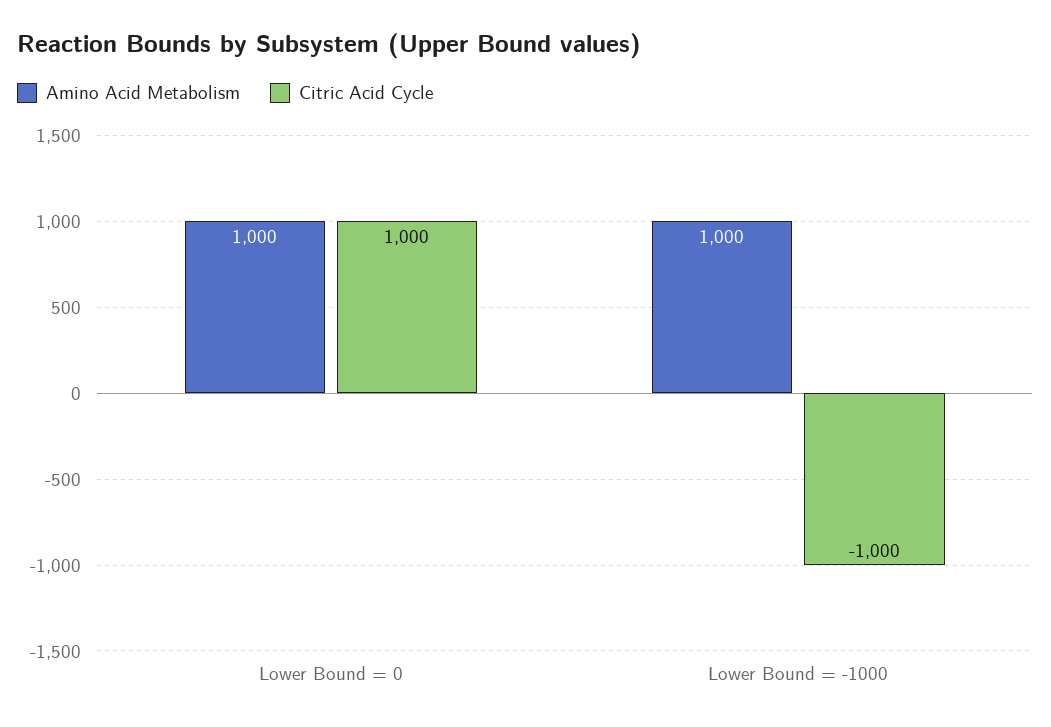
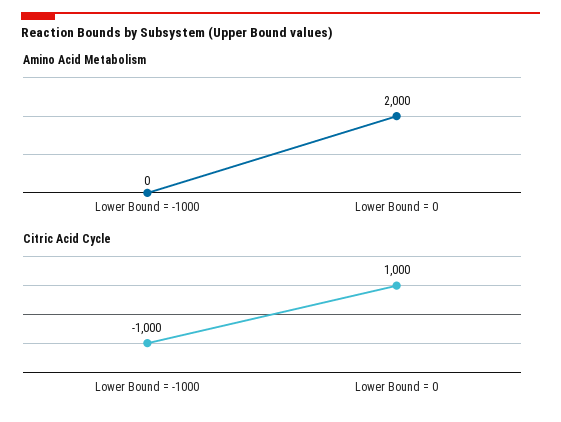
Amino Acid Metabolism, Lower Bound = 0: 1000 -> 2000
Amino Acid Metabolism, Lower Bound = -1000: 1000 -> 0

